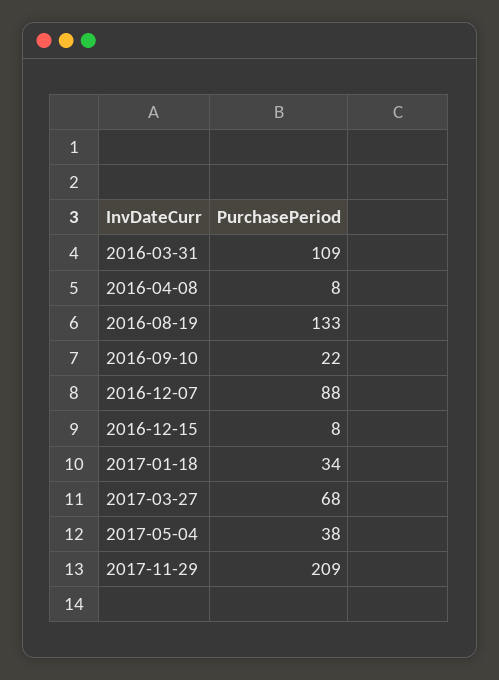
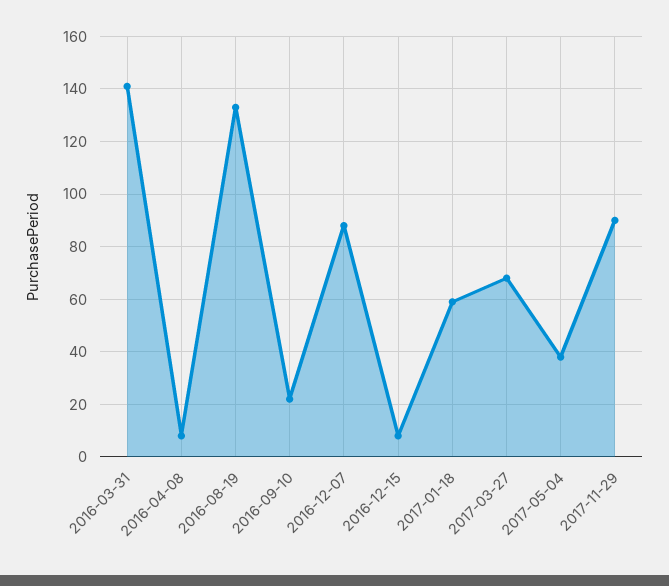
2016-03-31: 109 -> 140
2017-01-18: 34 -> 60
2017-11-29: 209 -> 90

